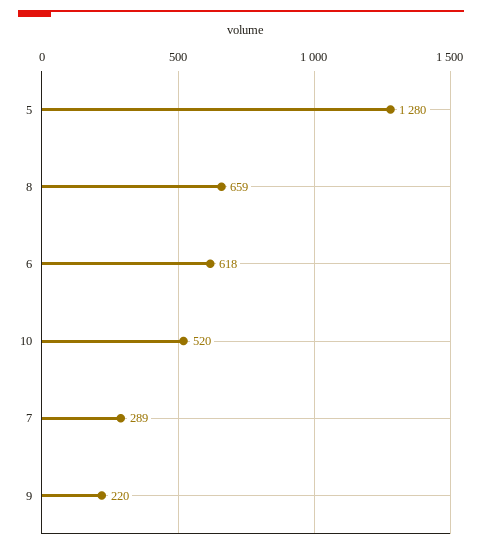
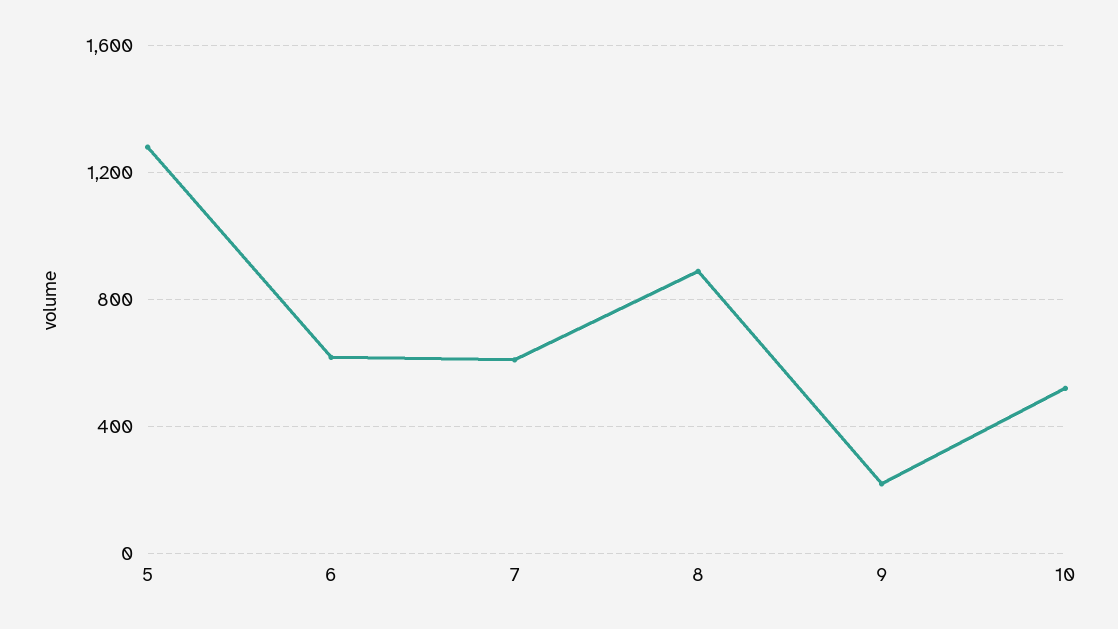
8: 659 -> 900
7: 289 -> 600

